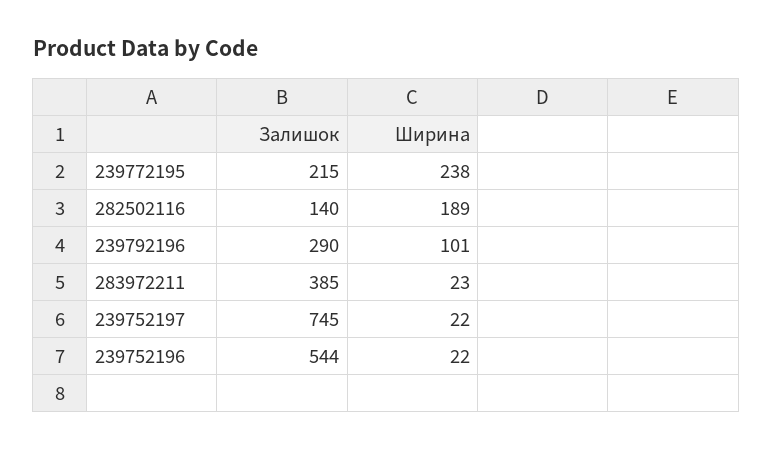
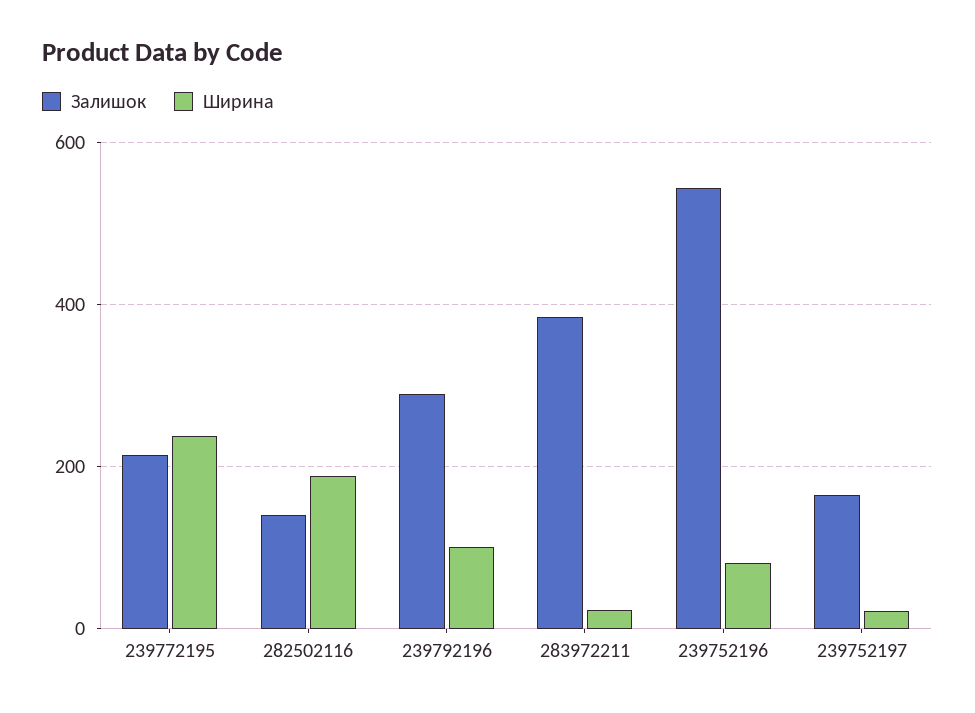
Залишок, 239752197: 745 -> 160
Ширина, 239752196: 22 -> 80

